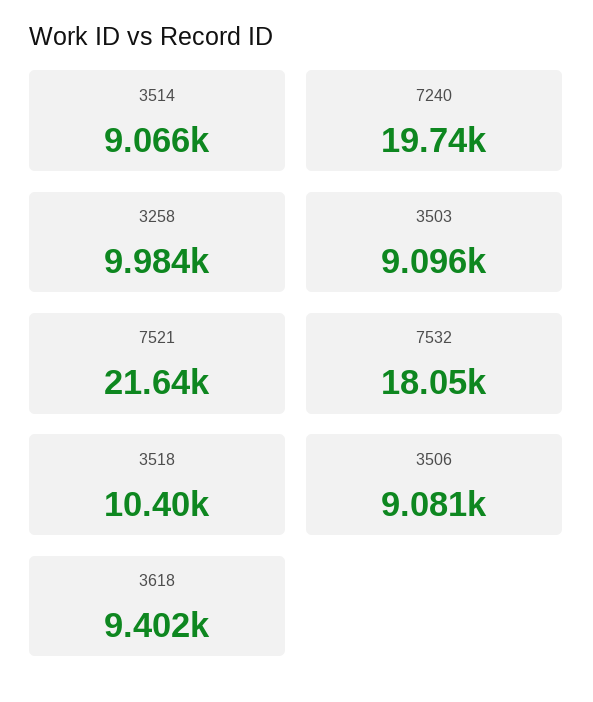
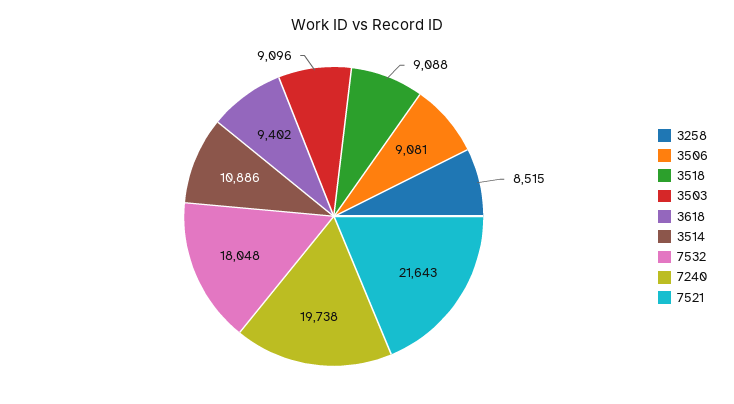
3514: 9066 -> 10886
3258: 9984 -> 8515
3518: 10400 -> 9088

